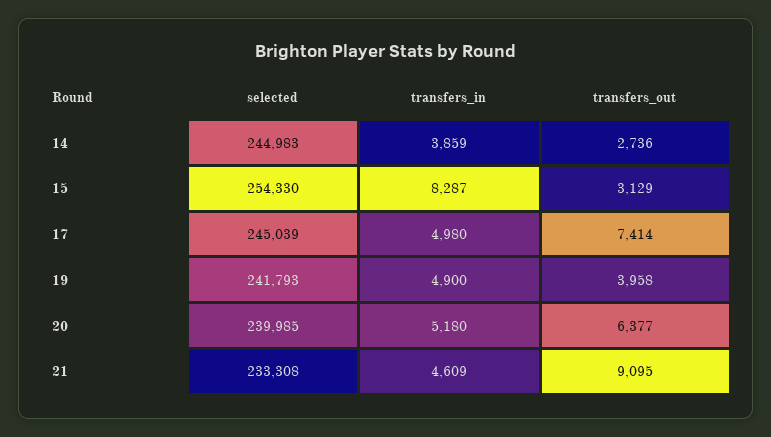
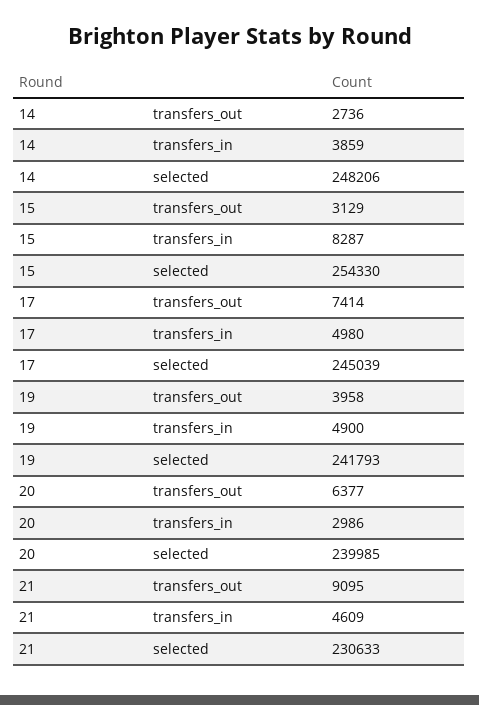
selected, 14: 244983 -> 248206
transfers_in, 20: 5180 -> 2986
selected, 21: 233308 -> 230633

